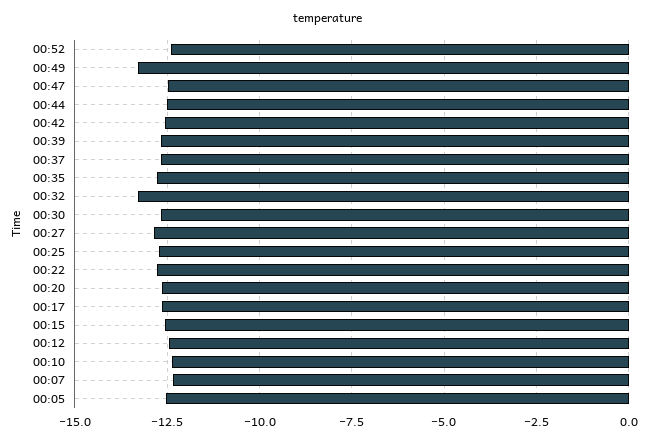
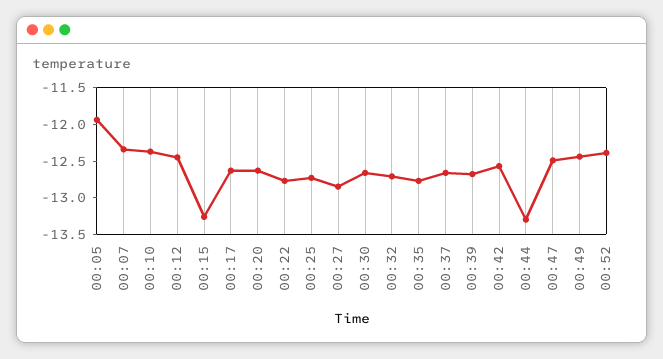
00:49: -13.25 -> -12.5
00:44: -12.5 -> -13.25
00:32: -13.25 -> -12.75
00:15: -12.5 -> -13.25
00:05: -12.5 -> -12

